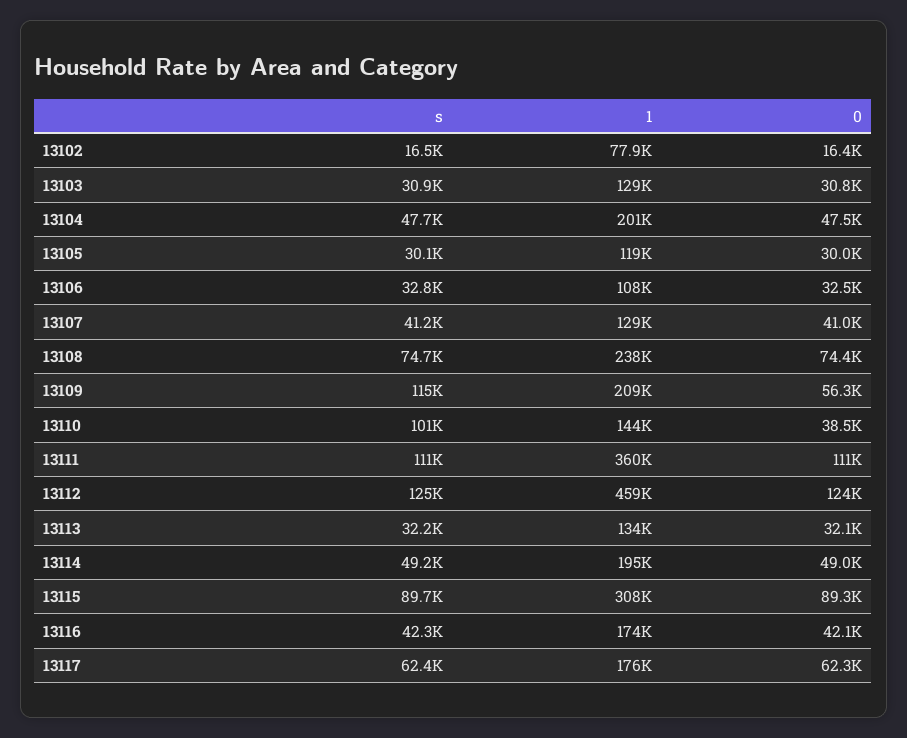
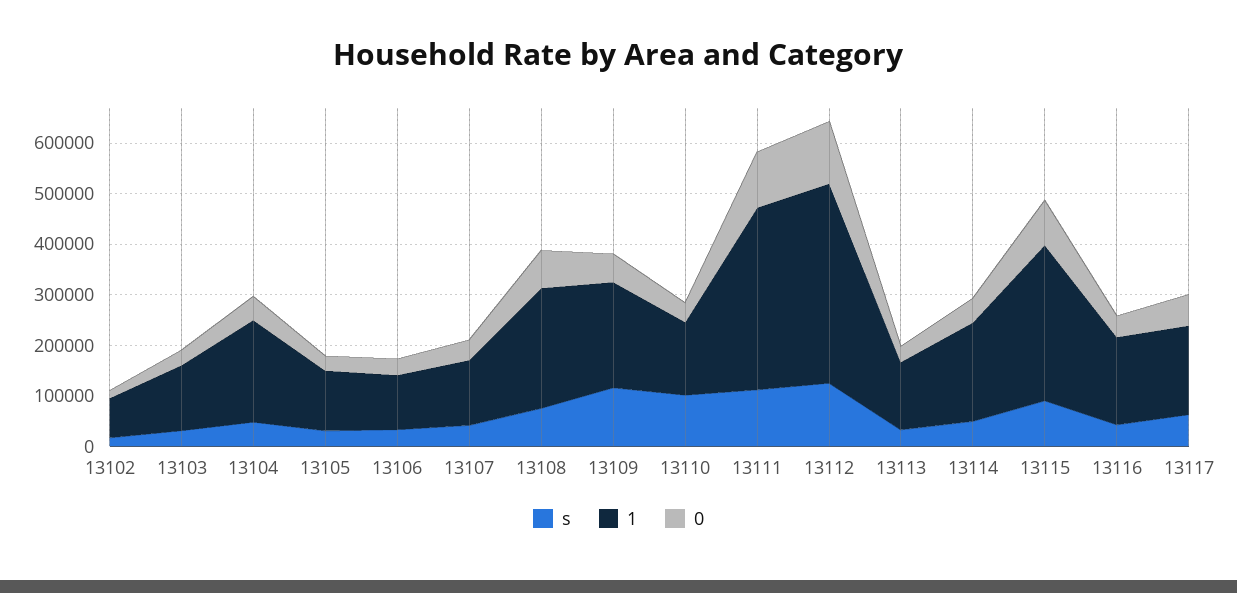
1, 13112: 459000 -> 400000

